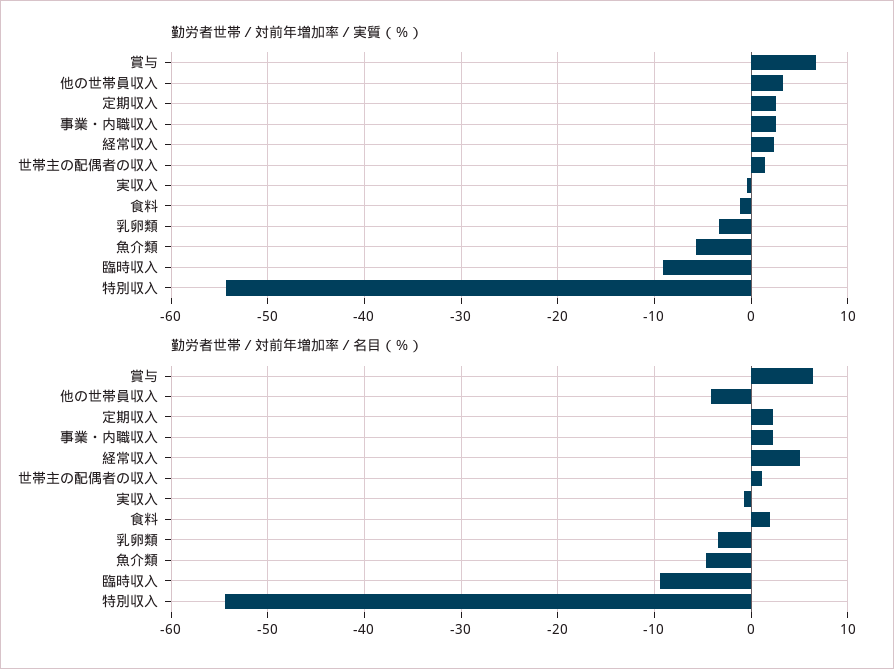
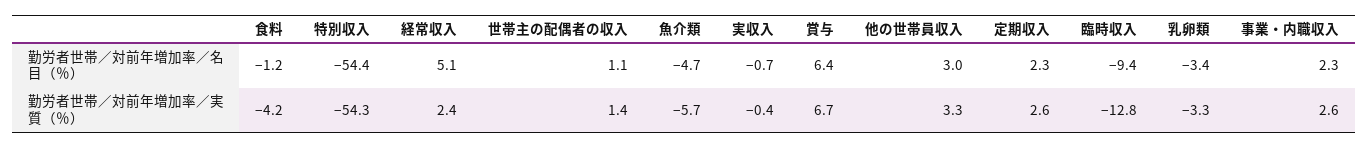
勤労者世帯／対前年増加率／実質（％）, 食料: -1 -> -4.2
勤労者世帯／対前年増加率／実質（％）, 臨時収入: -9 -> -12.8
勤労者世帯／対前年増加率／名目（％）, 他の世帯員収入: -4 -> 3
勤労者世帯／対前年増加率／名目（％）, 食料: 2 -> -1.2

